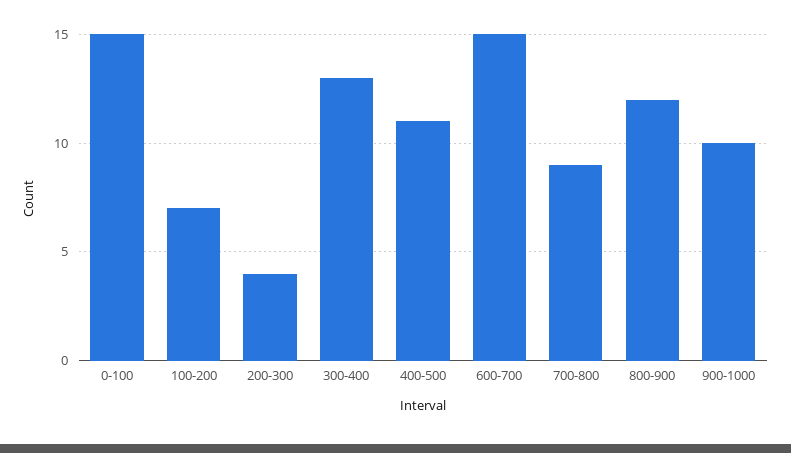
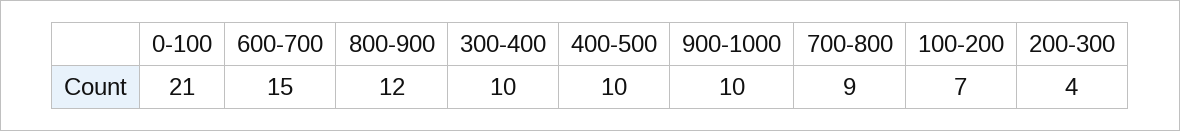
0-100: 15 -> 21
300-400: 13 -> 10
400-500: 11 -> 10

